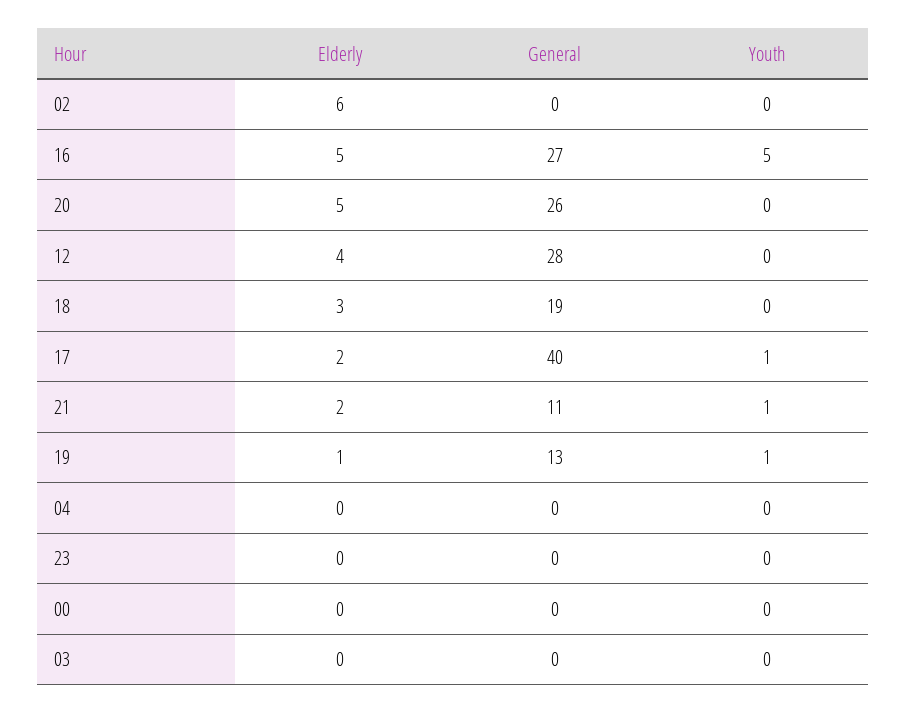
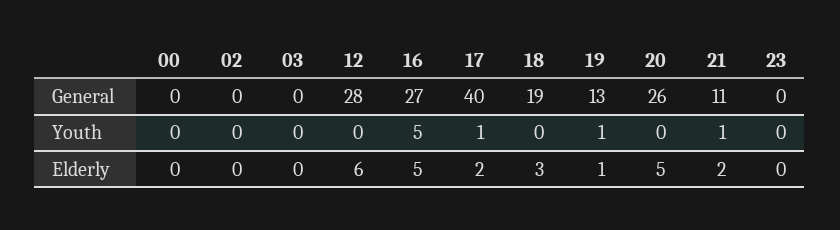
Elderly, 02: 6 -> 0
Elderly, 12: 4 -> 6
Elderly, 04: 0 -> none
General, 04: 0 -> none
Youth, 04: 0 -> none

